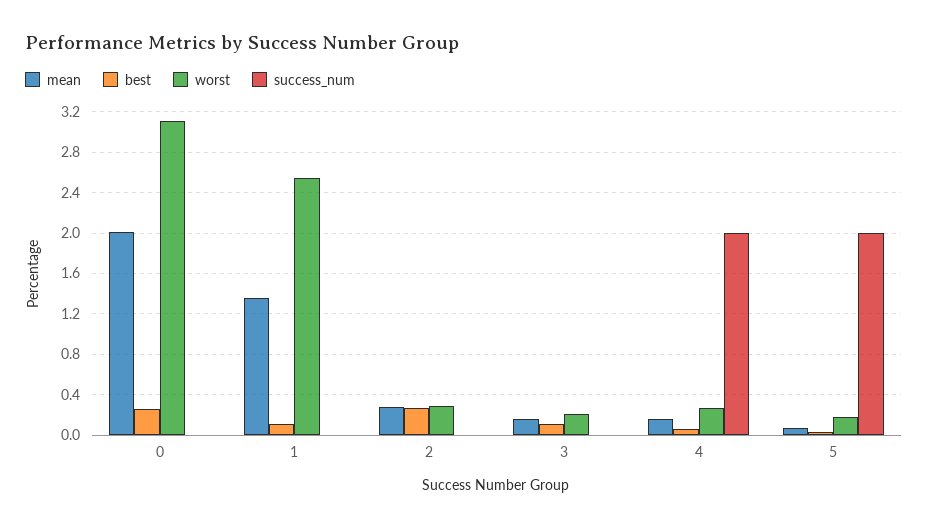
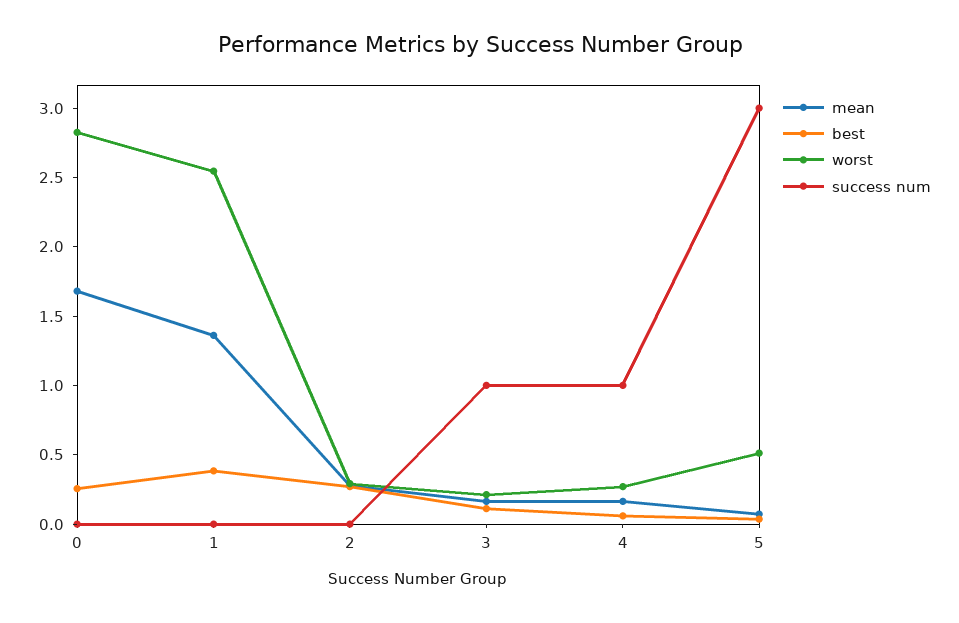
mean, 0: 2 -> 1.7
worst, 0: 3.1 -> 2.8
best, 1: 0.1 -> 0.4
success_num, 3: 0 -> 1
success_num, 4: 2 -> 1
worst, 5: 0.2 -> 0.5
success_num, 5: 2 -> 3

